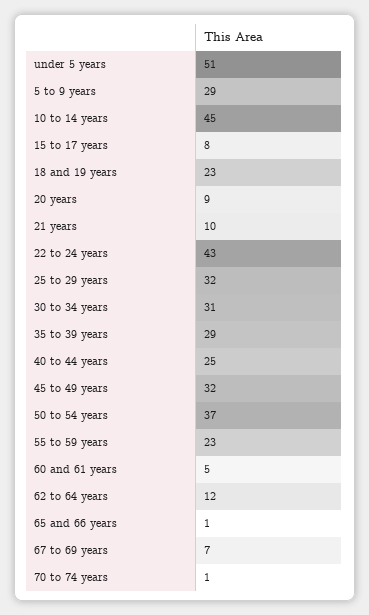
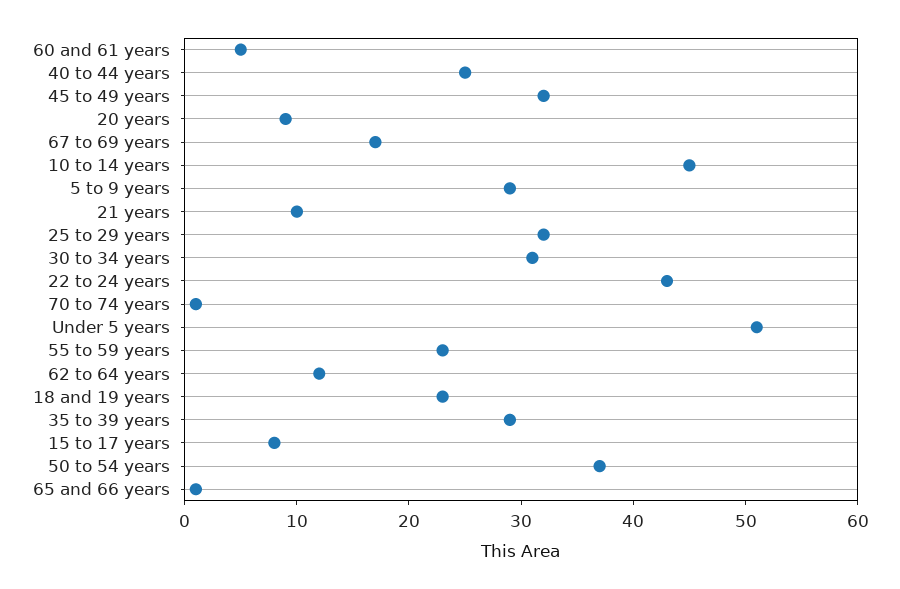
67 to 69 years: 7 -> 17

